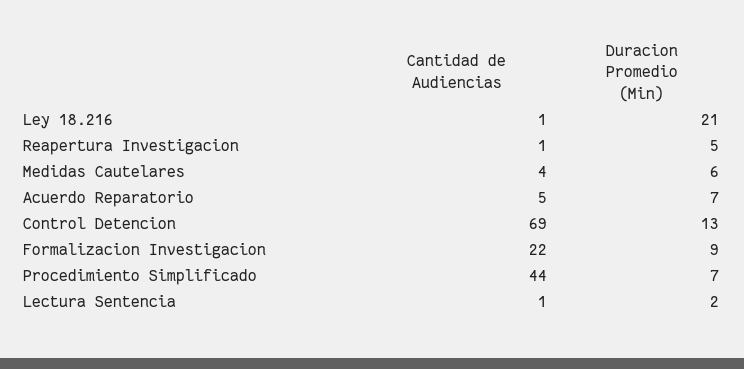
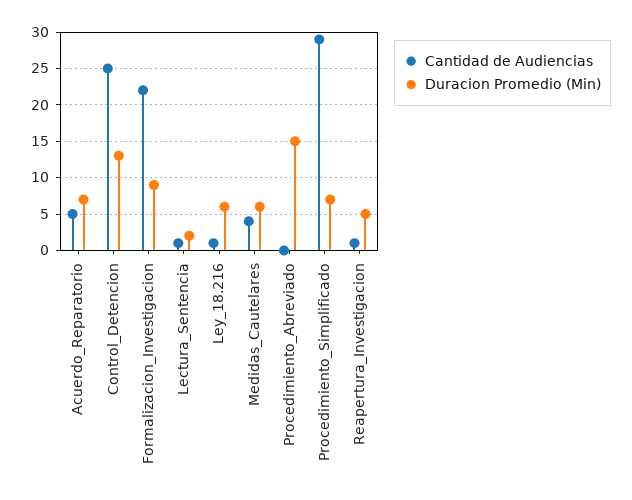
Duracion Promedio (Min), Ley 18.216: 21 -> 6
Cantidad de Audiencias, Control Detencion: 69 -> 25
Cantidad de Audiencias, Procedimiento Simplificado: 44 -> 29
Cantidad de Audiencias, Procedimiento_Abreviado: none -> 0
Duracion Promedio (Min), Procedimiento_Abreviado: none -> 15

